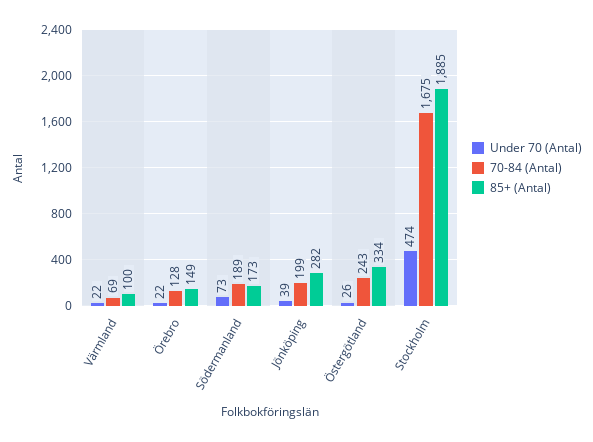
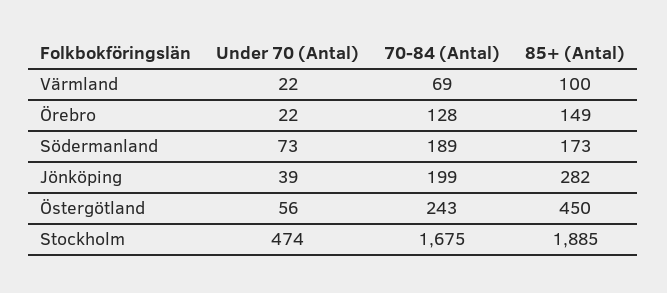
Under 70 (Antal), Östergötland: 26 -> 56
85+ (Antal), Östergötland: 334 -> 450

